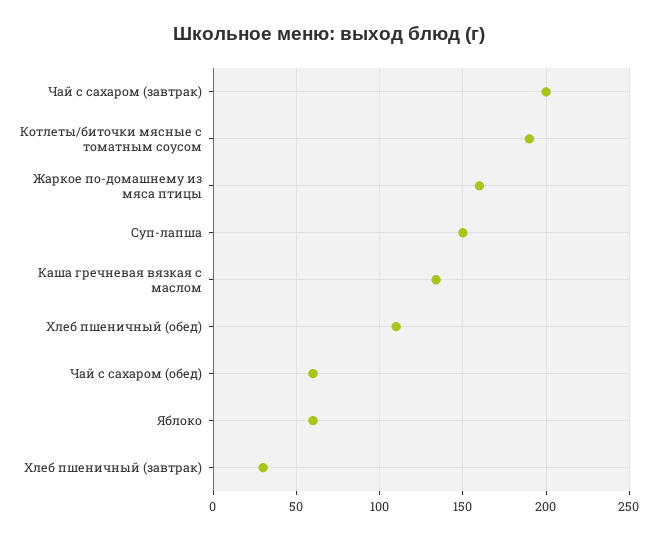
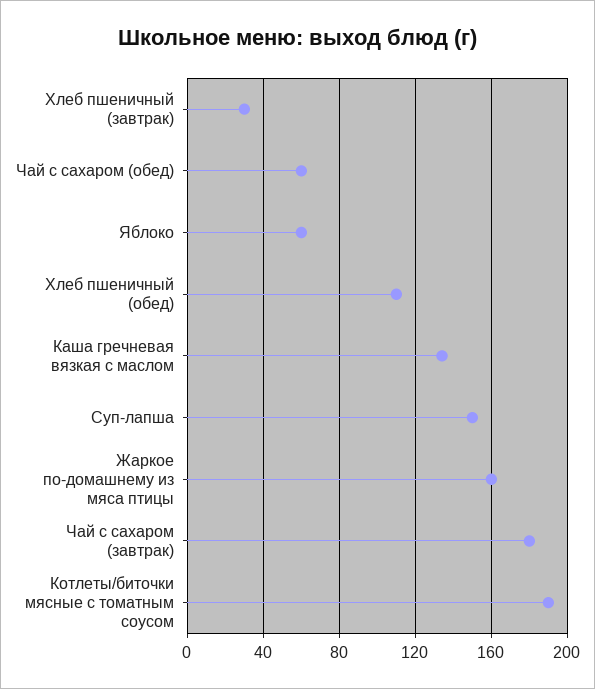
Чай с сахаром (завтрак): 200 -> 180

